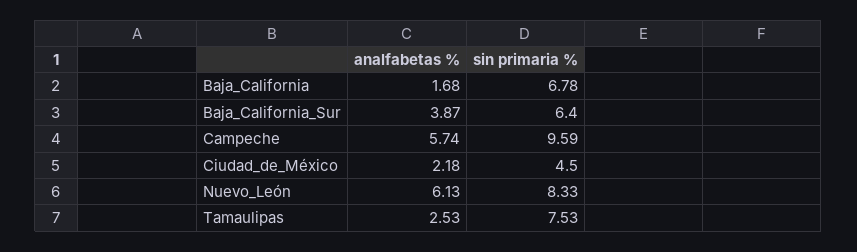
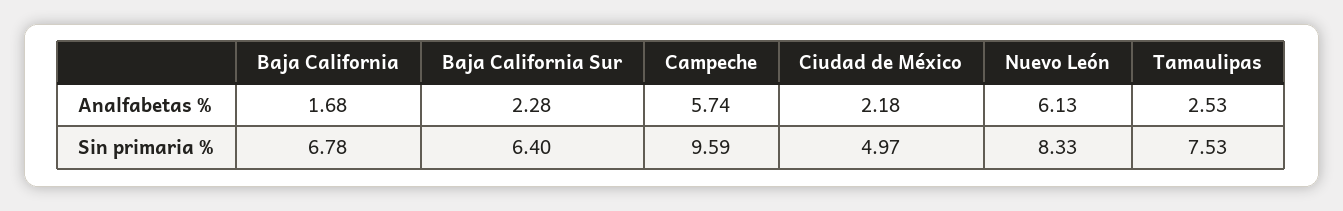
analfabetas %, Baja_California_Sur: 3.87 -> 2.28
sin primaria %, Ciudad_de_México: 4.5 -> 4.97

